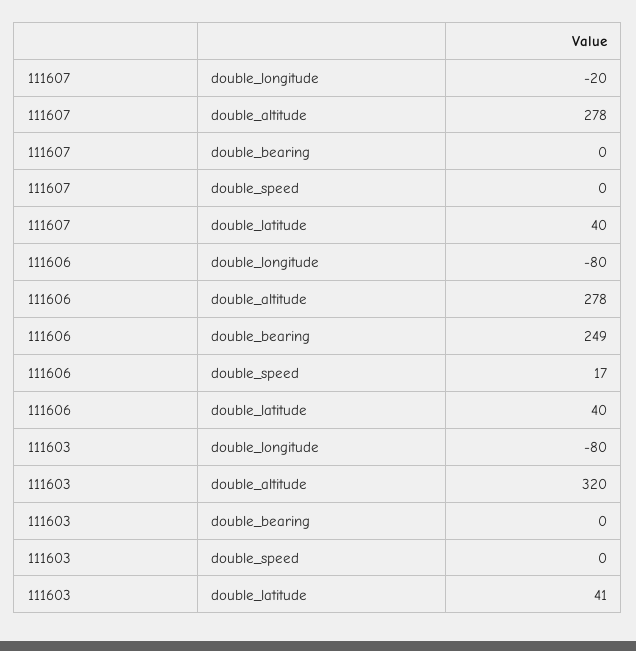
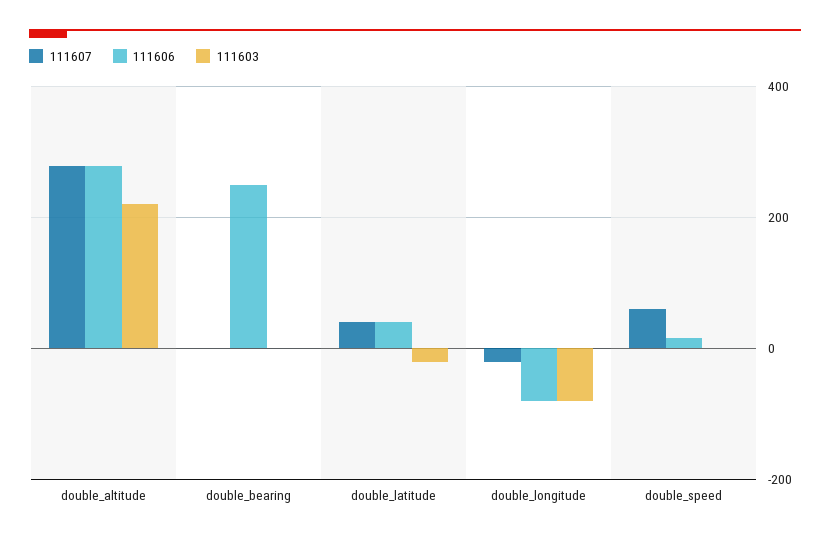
111607, double_speed: 0 -> 60
111603, double_altitude: 320 -> 220
111603, double_latitude: 41 -> -20

